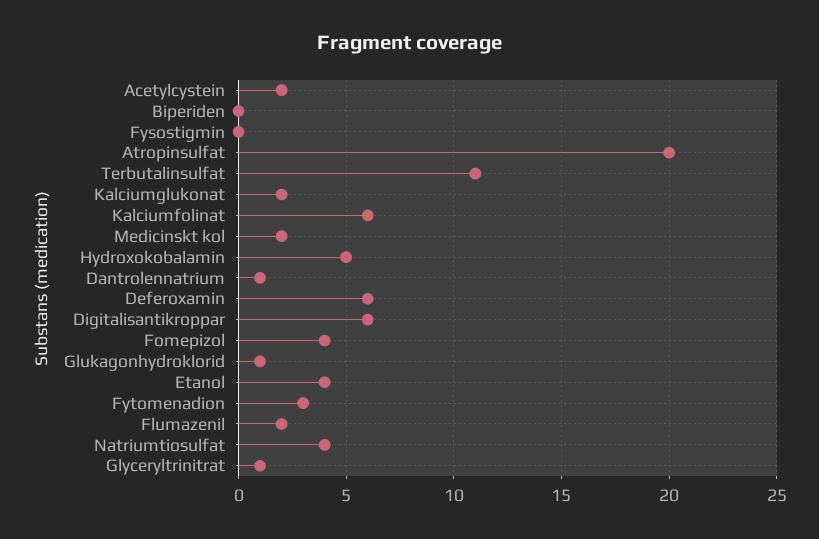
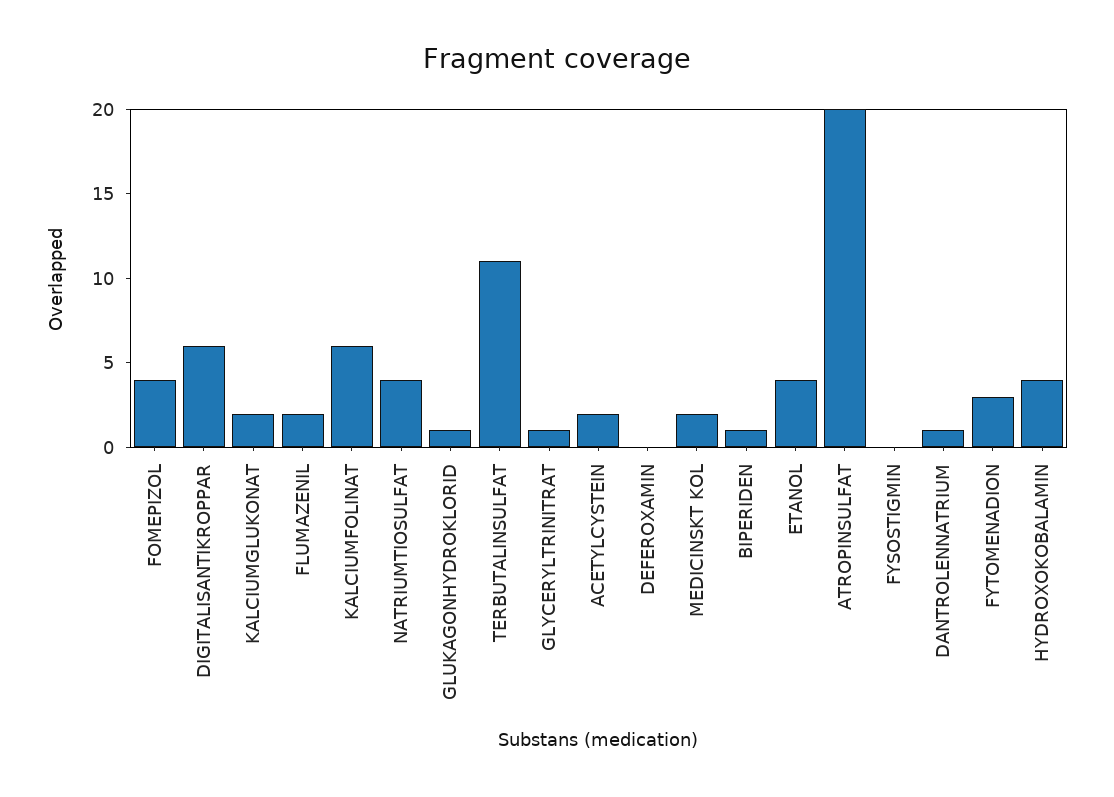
Biperiden: 0 -> 1
Hydroxokobalamin: 5 -> 4
Deferoxamin: 6 -> 0

